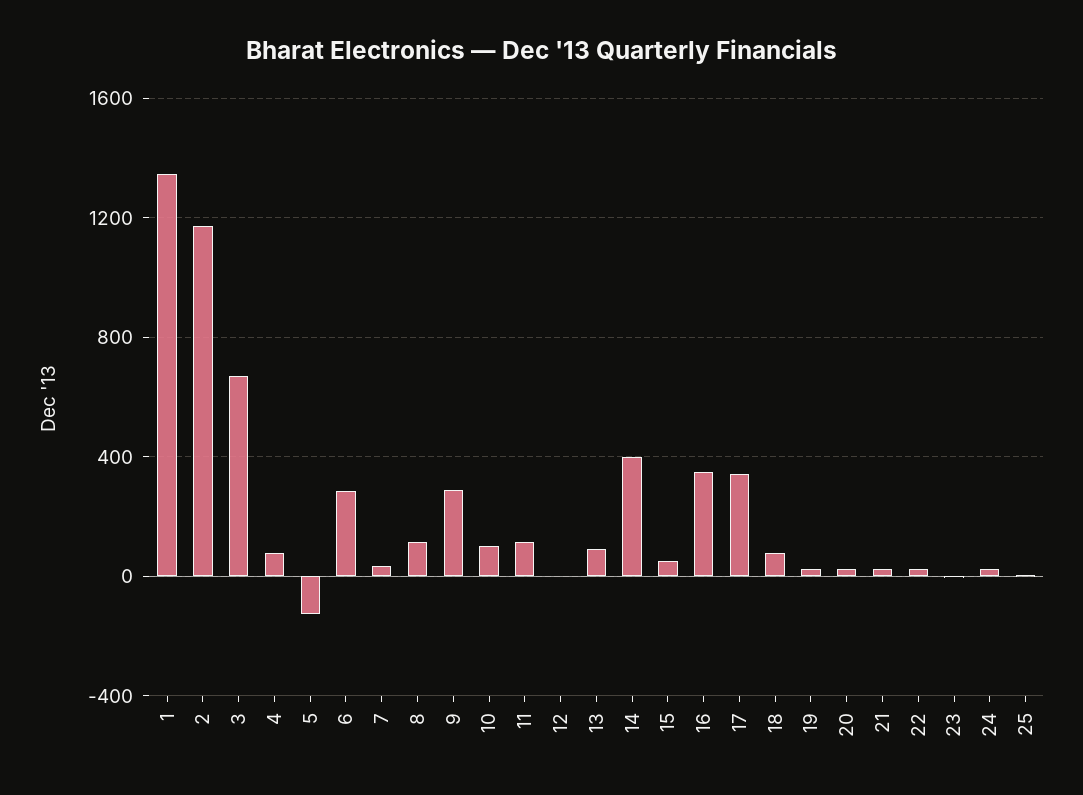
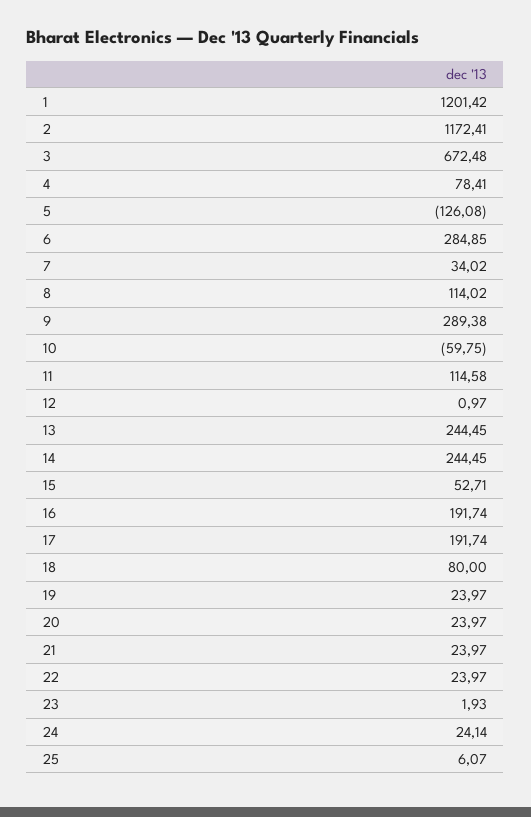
1: 1350 -> 1201.42
10: 100 -> -59.75
13: 100 -> 244.45
14: 400 -> 244.45
16: 350 -> 191.74
17: 350 -> 191.74

